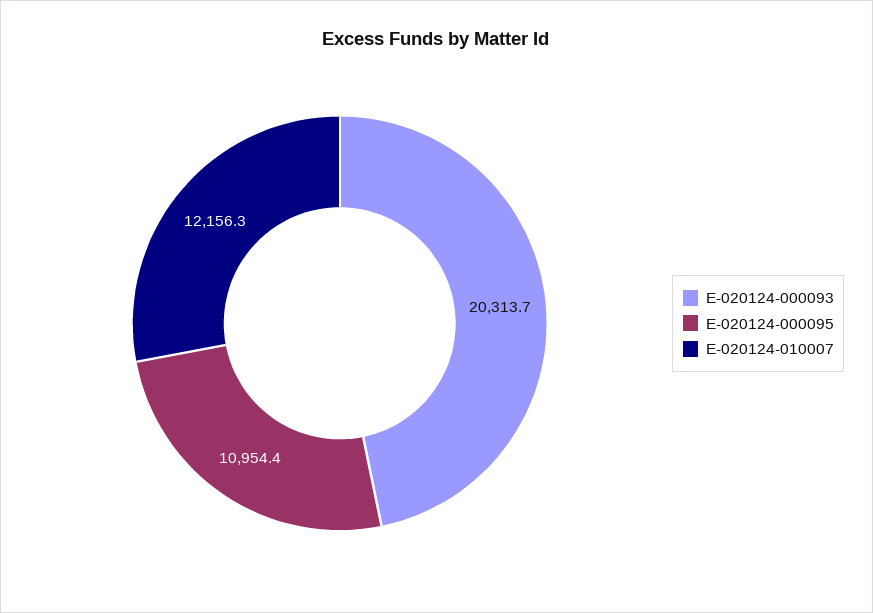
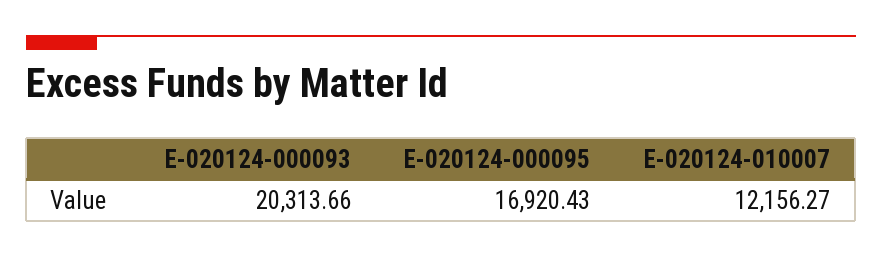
E-020124-000095: 10954.4 -> 16920.43

